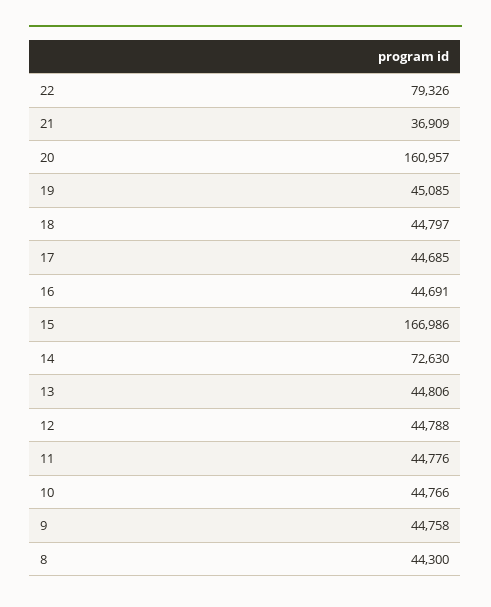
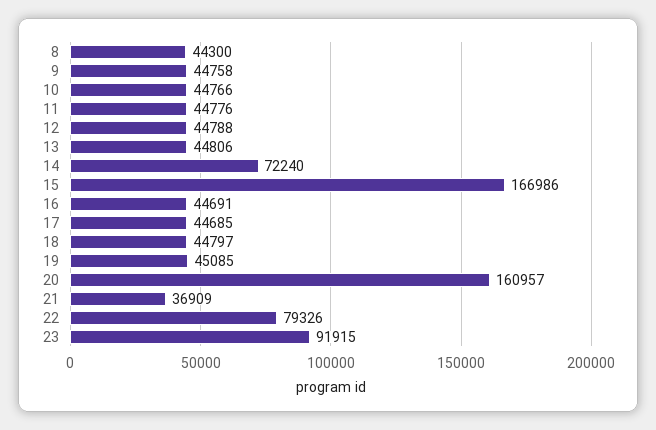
14: 72630 -> 72240
23: none -> 91915

